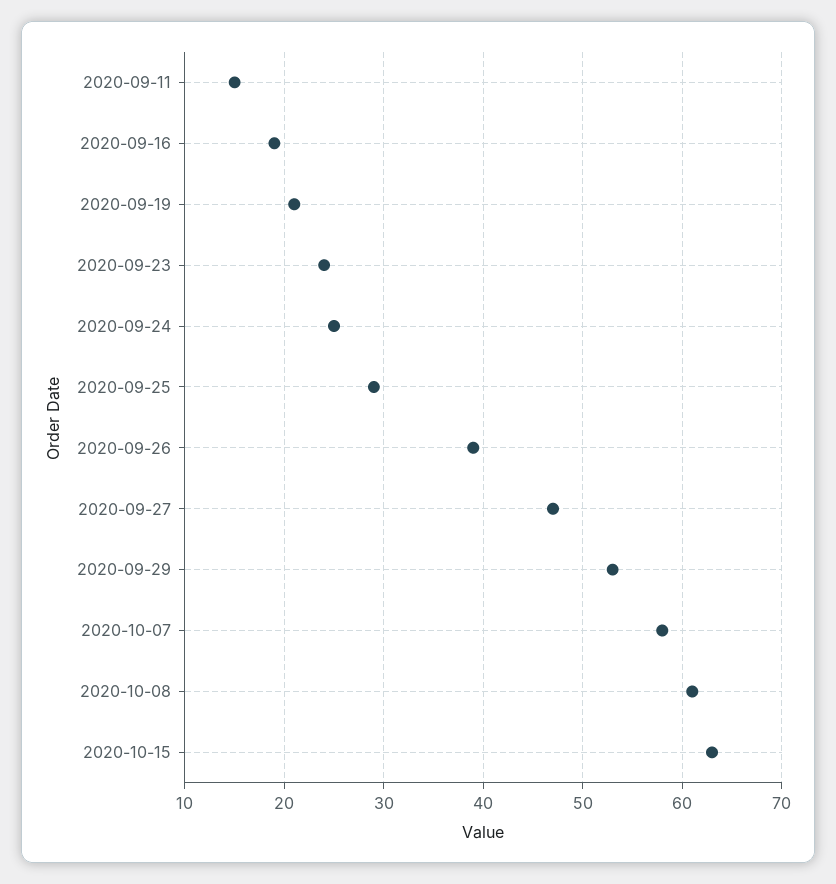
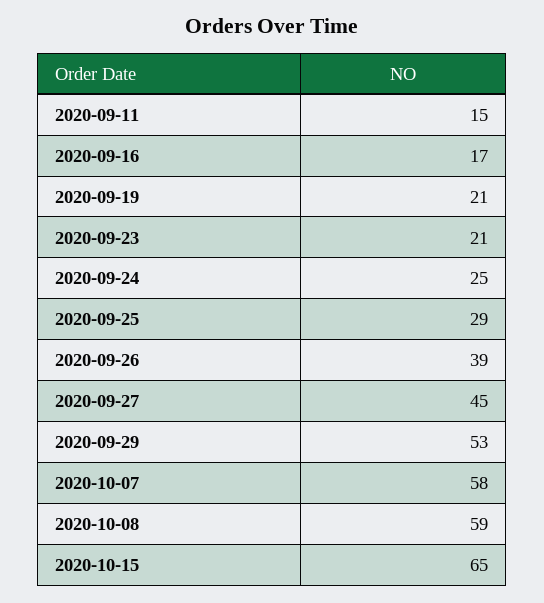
2020-09-16: 19 -> 17
2020-09-23: 24 -> 21
2020-09-27: 47 -> 45
2020-10-08: 61 -> 59
2020-10-15: 63 -> 65

